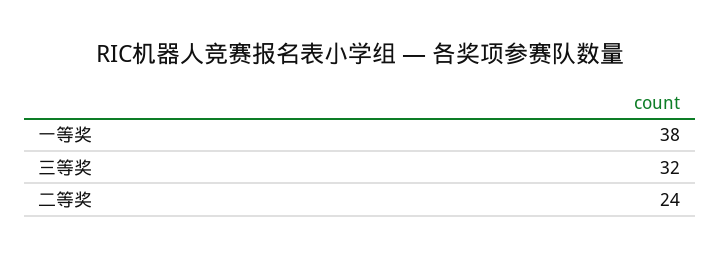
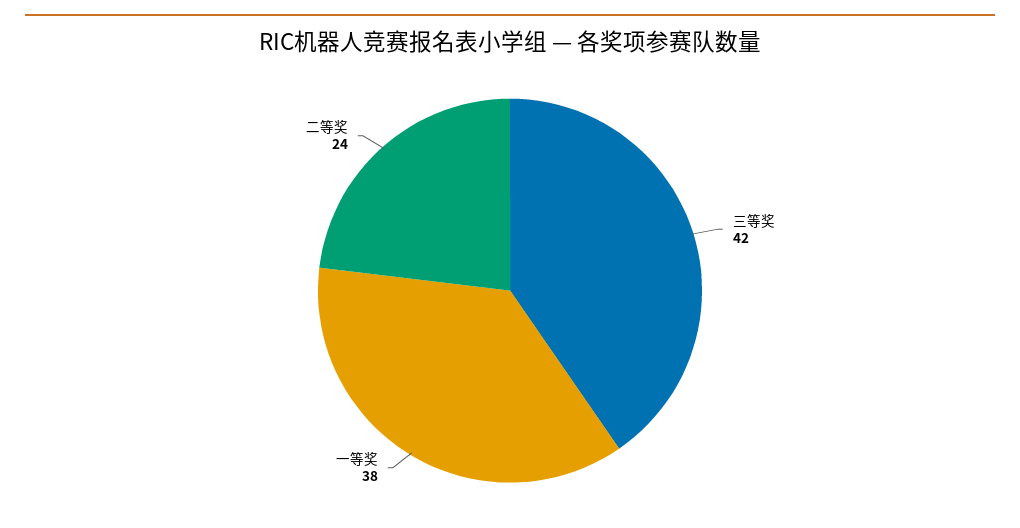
三等奖: 32 -> 42

